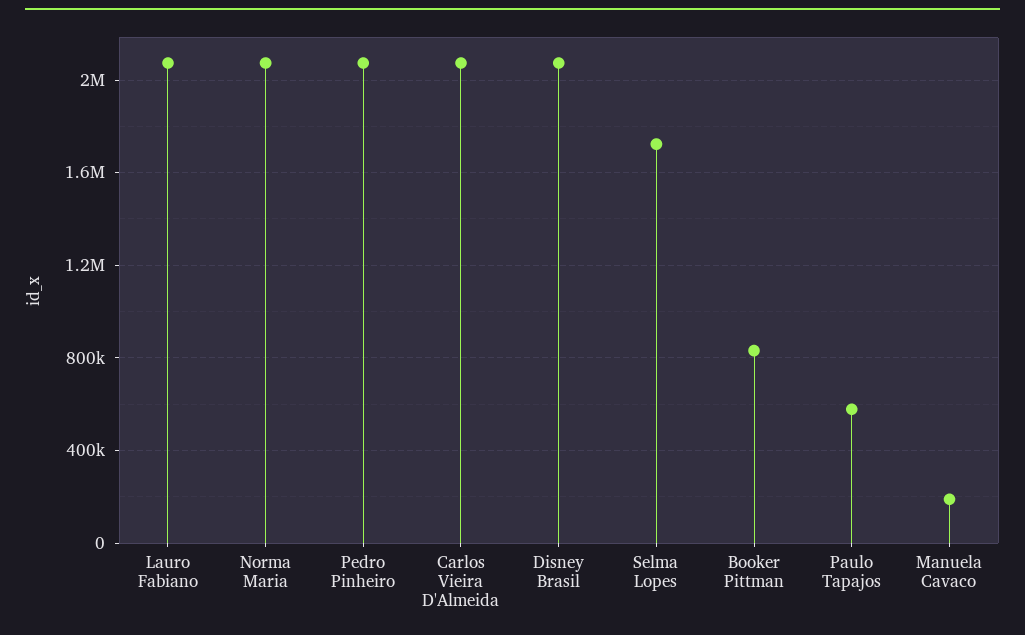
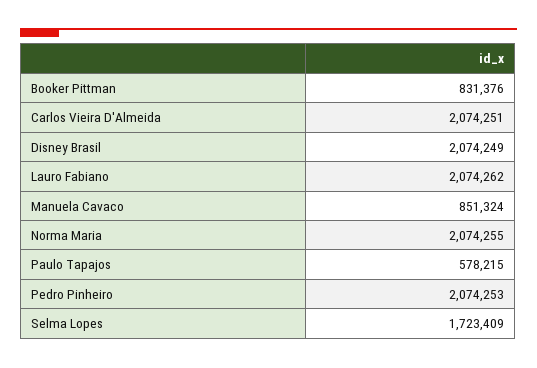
Manuela Cavaco: 200000 -> 851324

